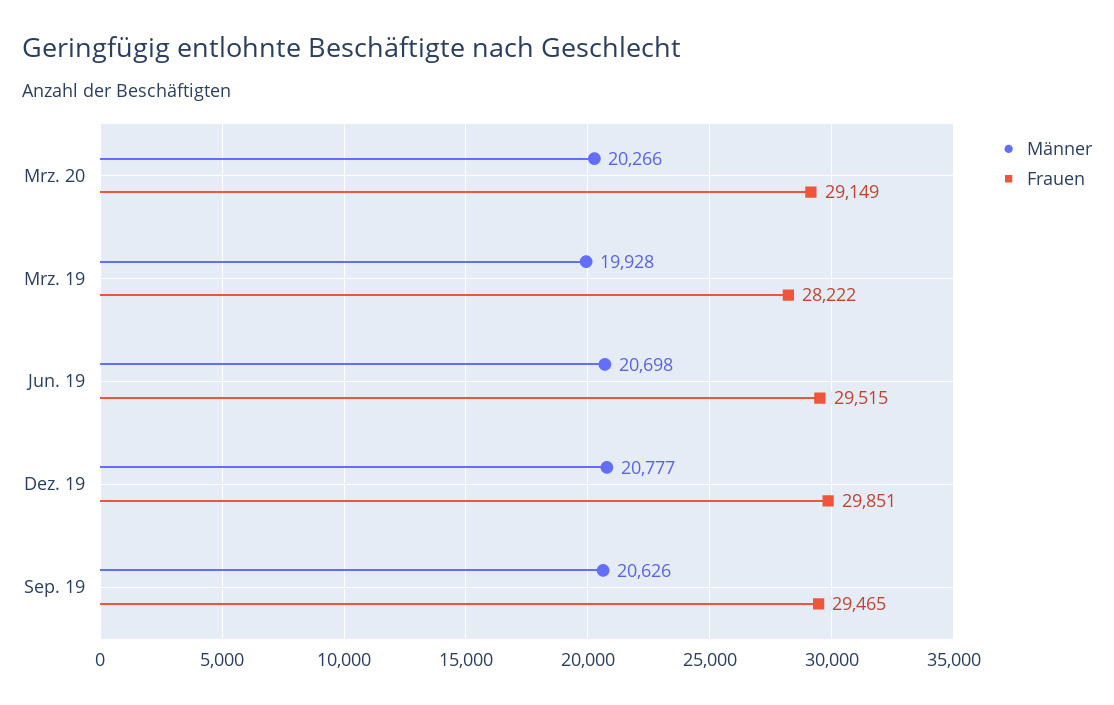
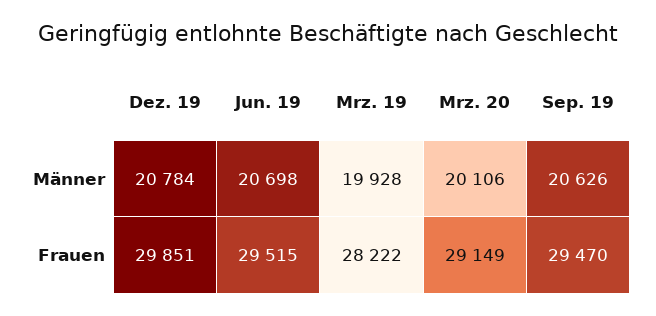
Männer, Mrz. 20: 20266 -> 20106
Männer, Dez. 19: 20777 -> 20784
Frauen, Sep. 19: 29465 -> 29470

